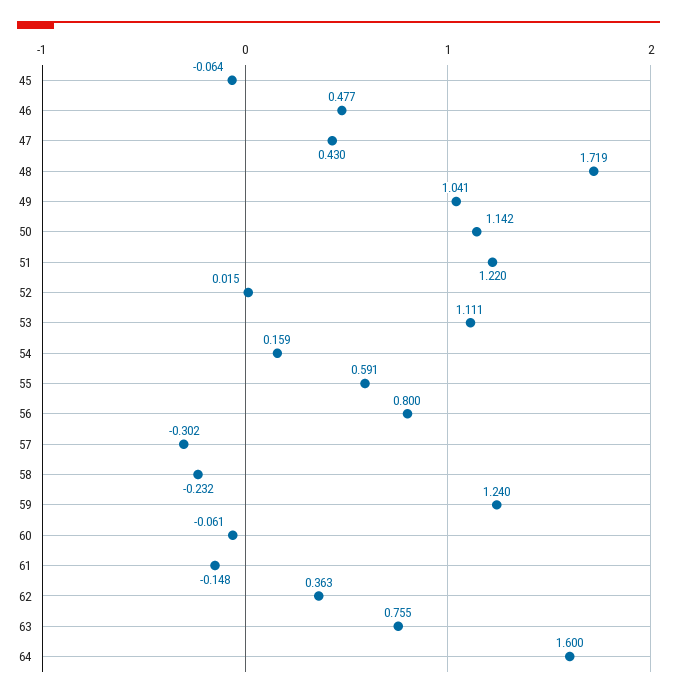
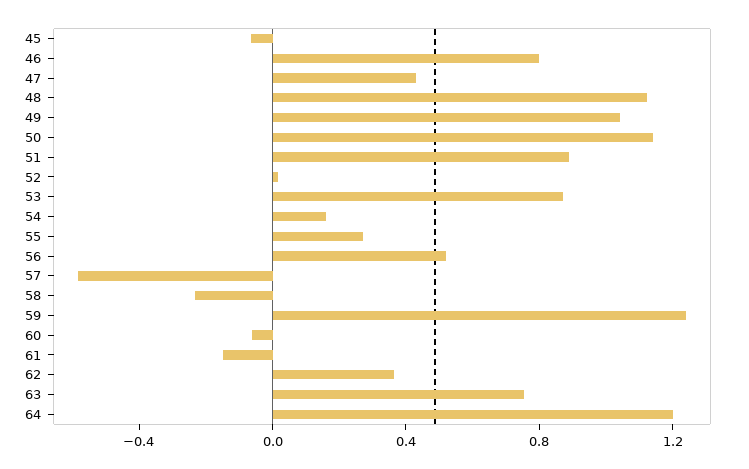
46: 0.477 -> 0.8
48: 1.719 -> 1.1
51: 1.22 -> 0.9
53: 1.111 -> 0.9
55: 0.591 -> 0.3
56: 0.8 -> 0.5
57: -0.302 -> -0.6
64: 1.6 -> 1.2

